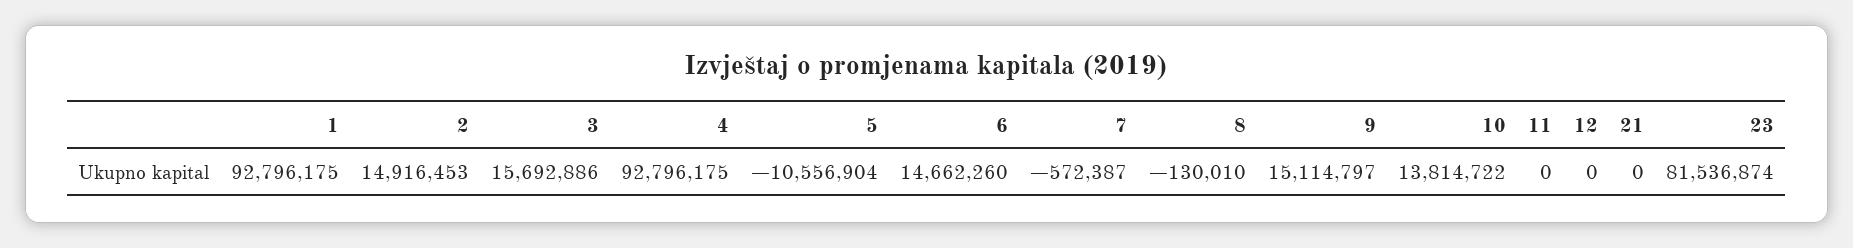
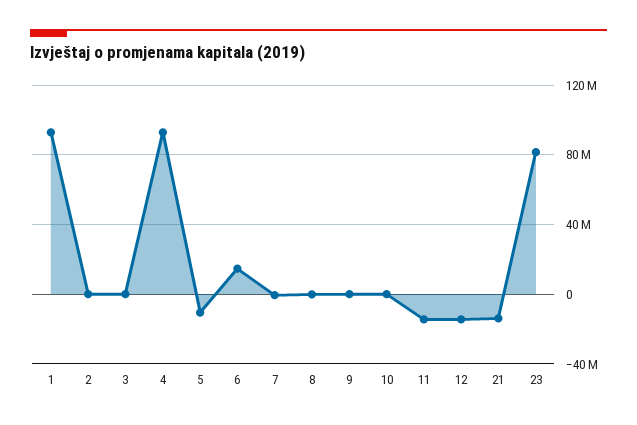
2: 14916453 -> 0
3: 15692886 -> 0
9: 15114797 -> 0
10: 13814722 -> 0
11: 0 -> -15000000
12: 0 -> -15000000
21: 0 -> -15000000

